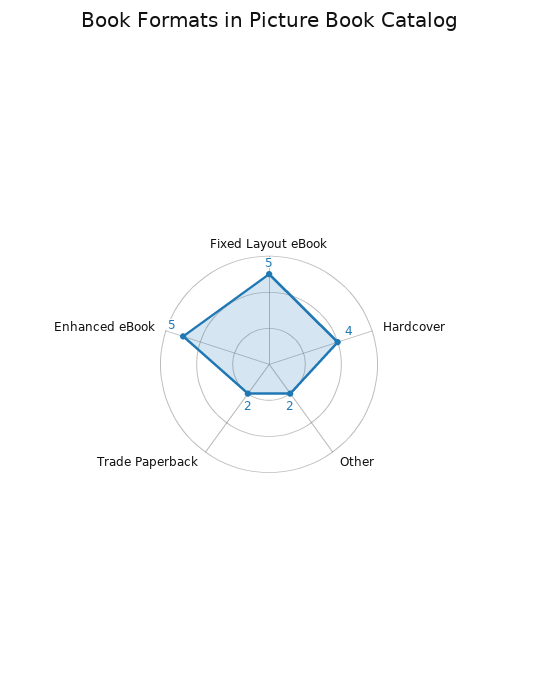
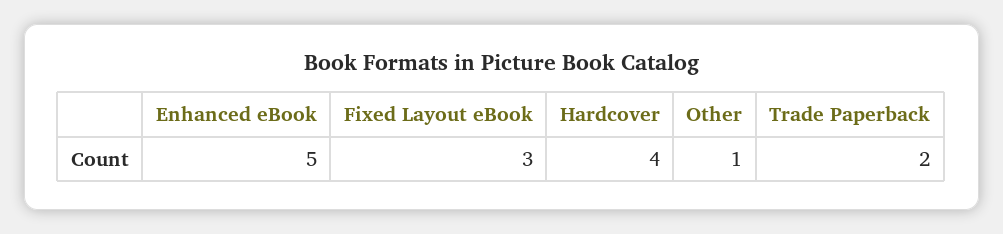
Fixed Layout eBook: 5 -> 3
Other: 2 -> 1

